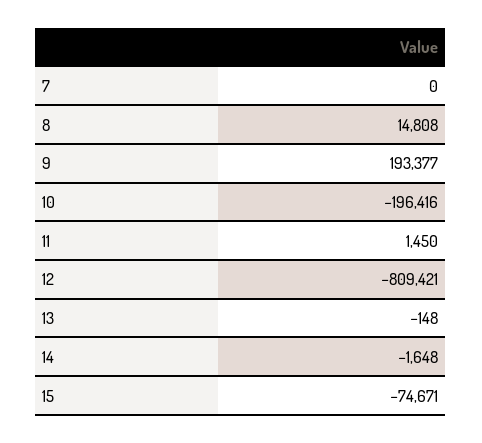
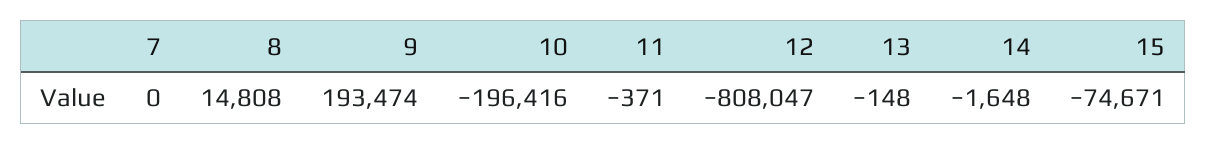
9: 193377 -> 193474
11: 1450 -> -371
12: -809421 -> -808047

